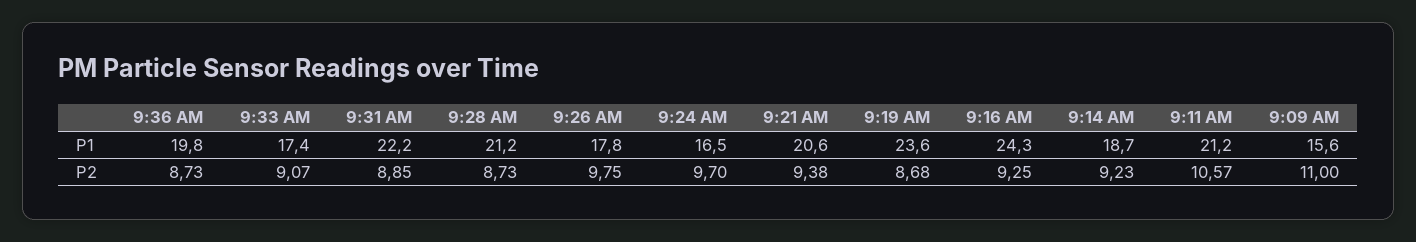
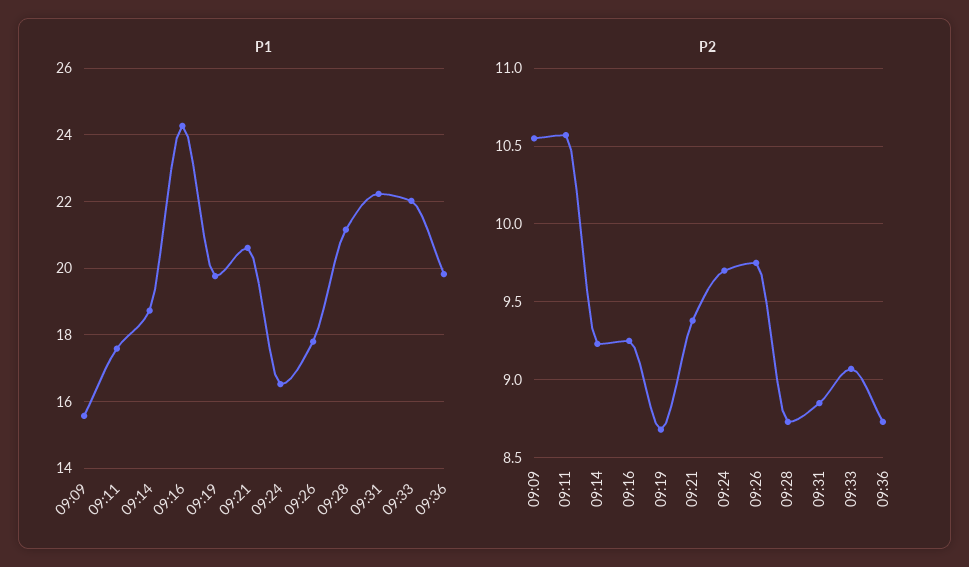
P1, 9:33 AM: 17.4 -> 22
P1, 9:19 AM: 23.6 -> 19.8
P1, 9:11 AM: 21.2 -> 17.6
P2, 9:09 AM: 11 -> 10.55

